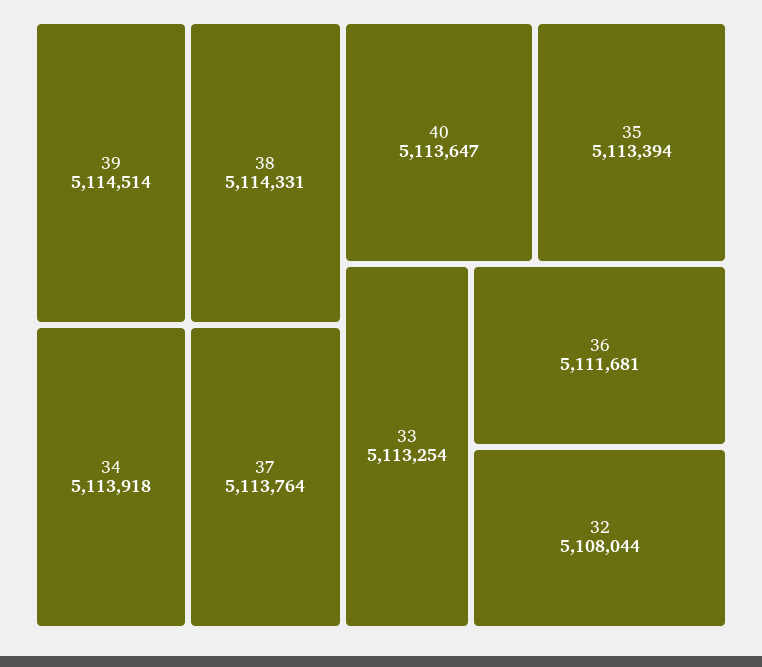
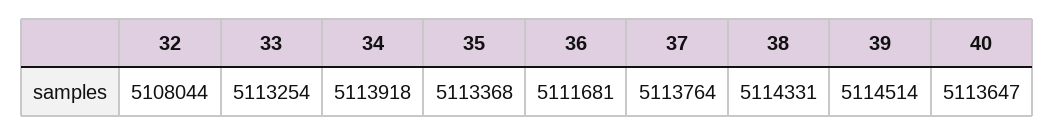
35: 5113394 -> 5113368

